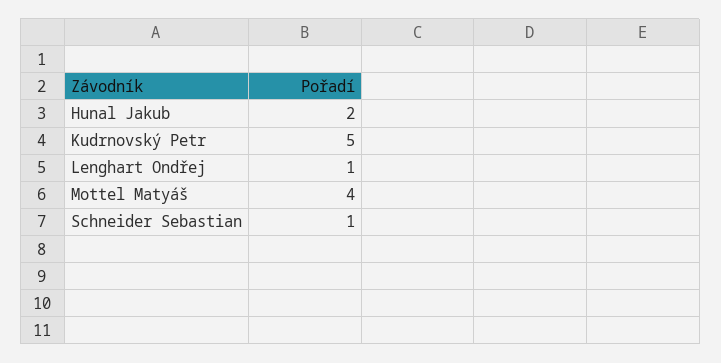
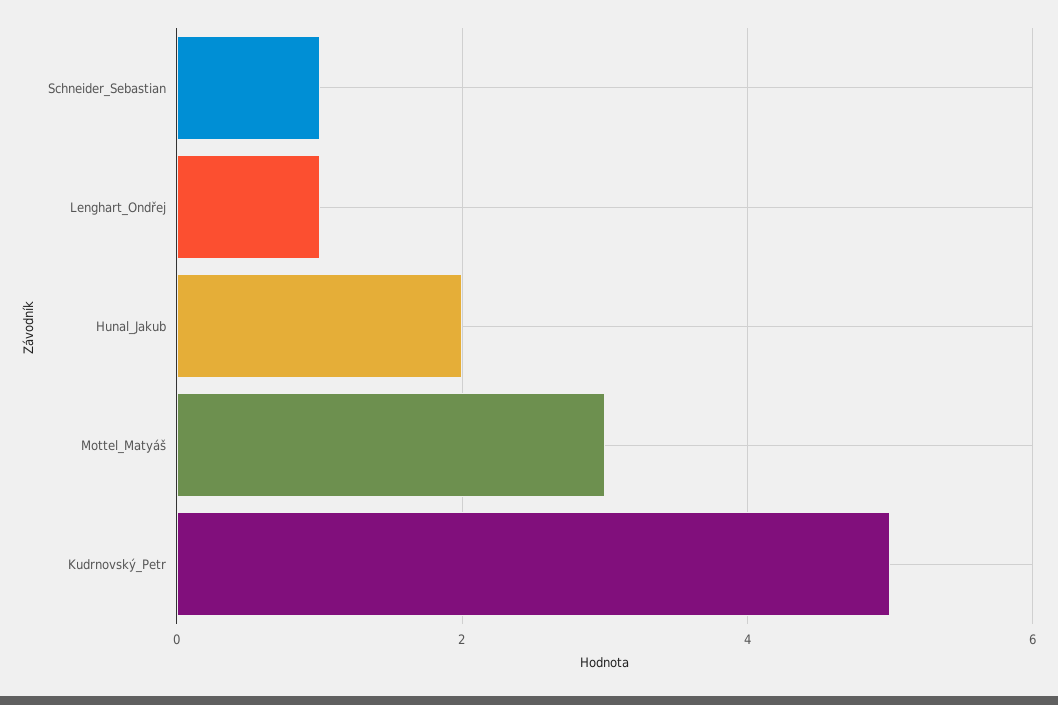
Mottel Matyáš: 4 -> 3

